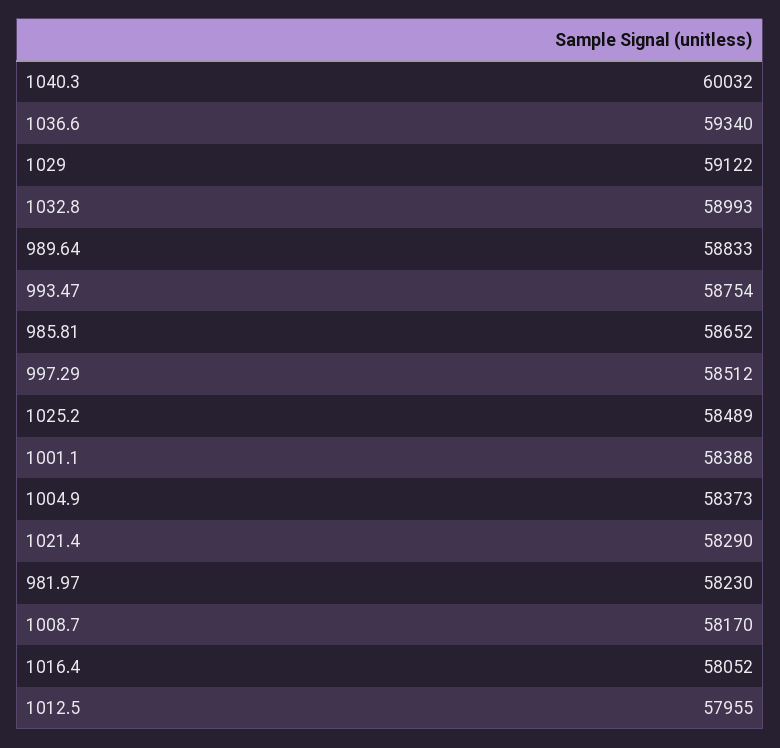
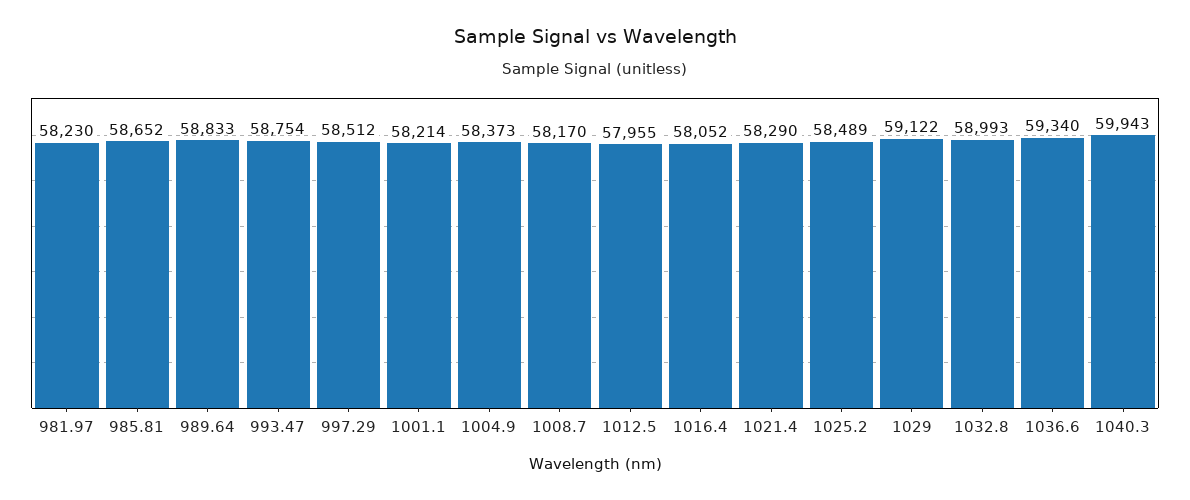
1040.3: 60032 -> 59943
1001.1: 58388 -> 58214

